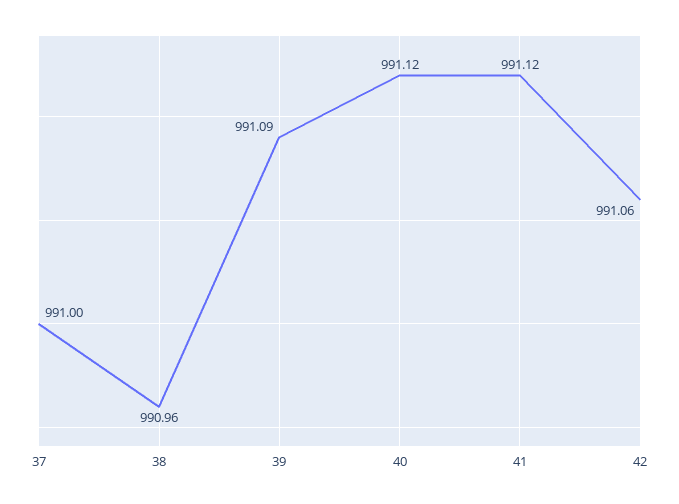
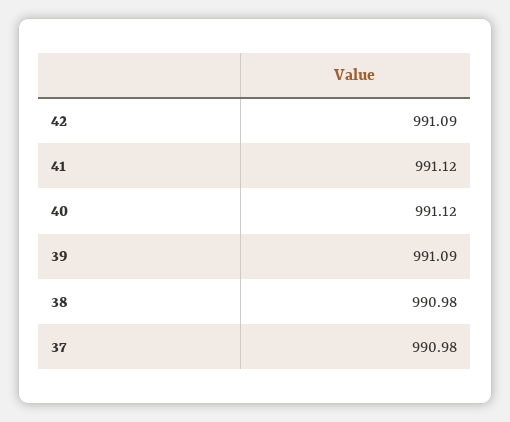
37: 991 -> 990.98
38: 990.96 -> 990.98
42: 991.06 -> 991.09

